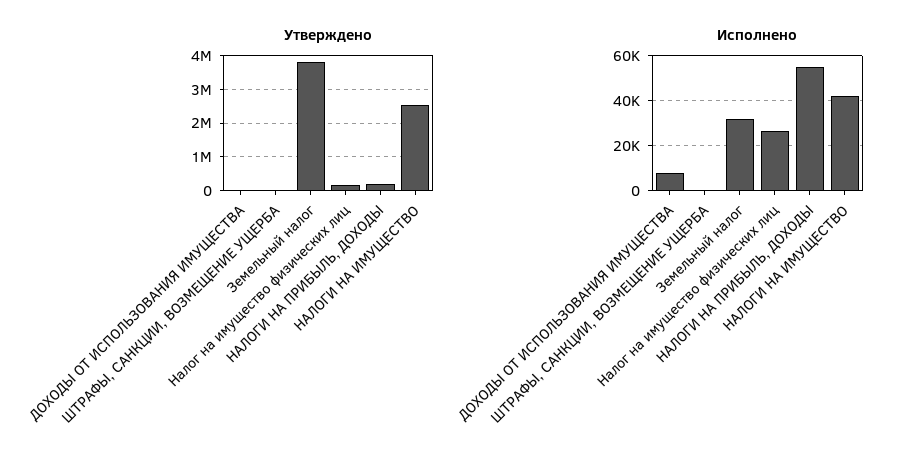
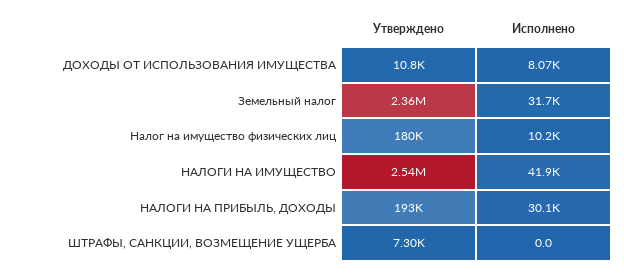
Утверждено, Земельный налог: 3800000 -> 2360000
Исполнено, Налог на имущество физических лиц: 25000 -> 10200
Исполнено, НАЛОГИ НА ПРИБЫЛЬ, ДОХОДЫ: 55000 -> 30100

